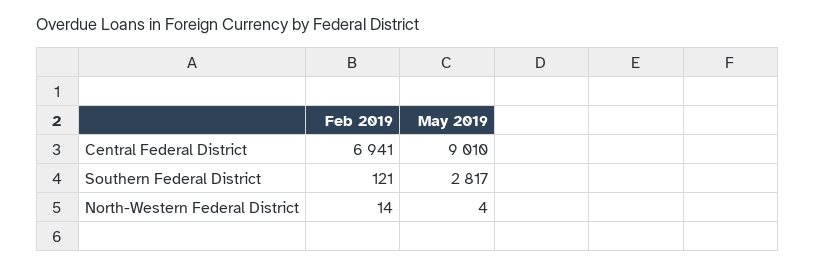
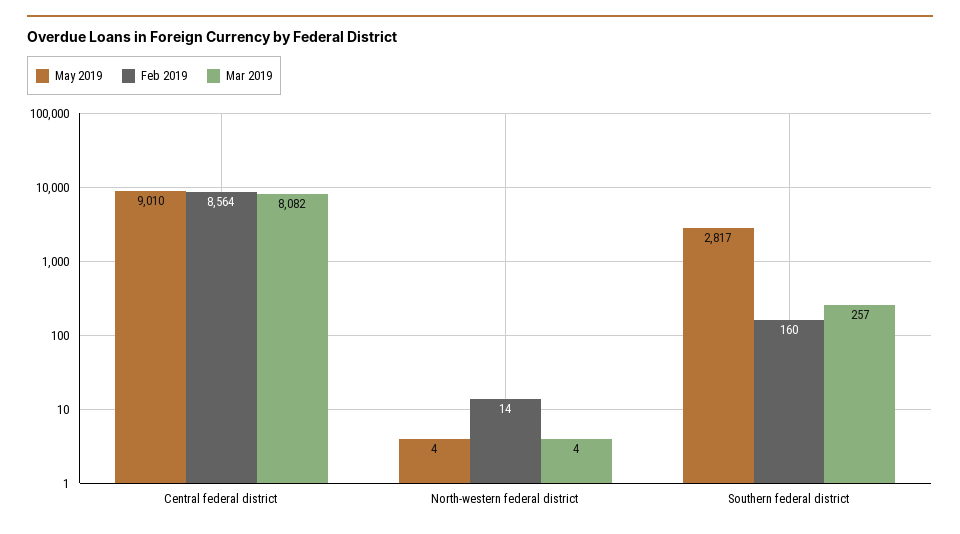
Feb 2019, Central Federal District: 6941 -> 8564
Feb 2019, Southern Federal District: 121 -> 160
Mar 2019, Central Federal District: none -> 8082
Mar 2019, North-Western Federal District: none -> 4
Mar 2019, Southern Federal District: none -> 257

